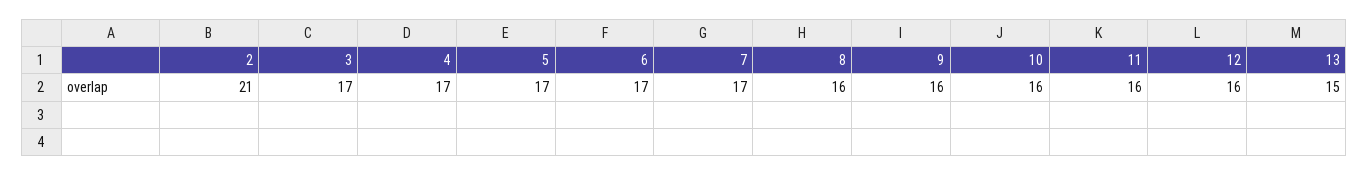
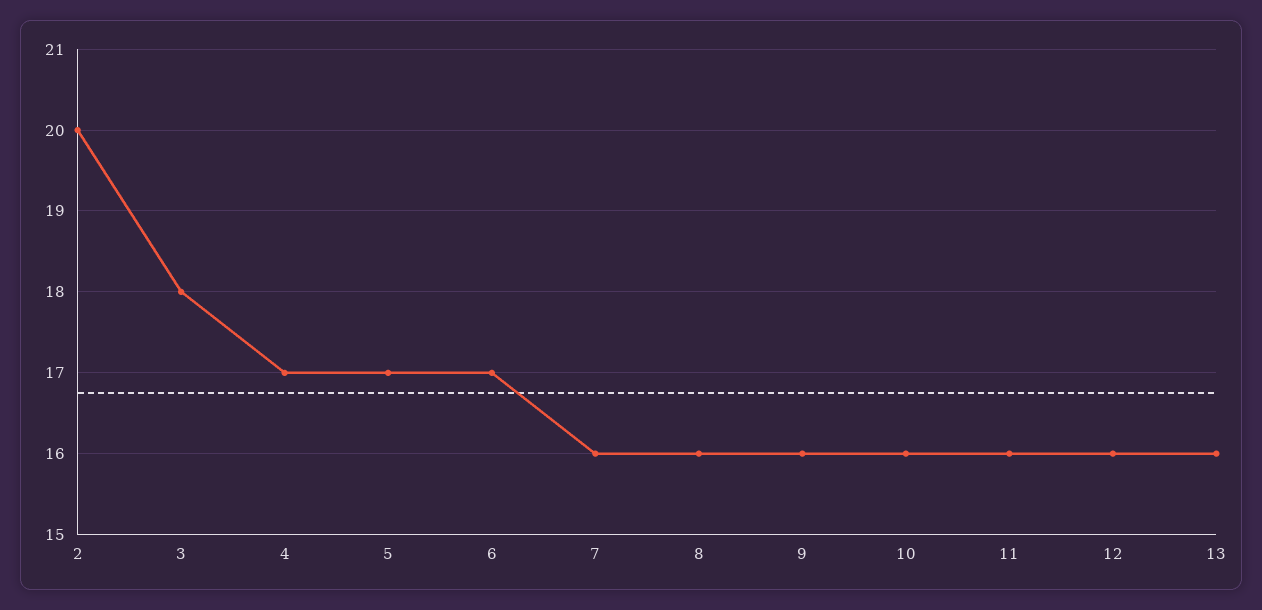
2: 21 -> 20
3: 17 -> 18
7: 17 -> 16
13: 15 -> 16

